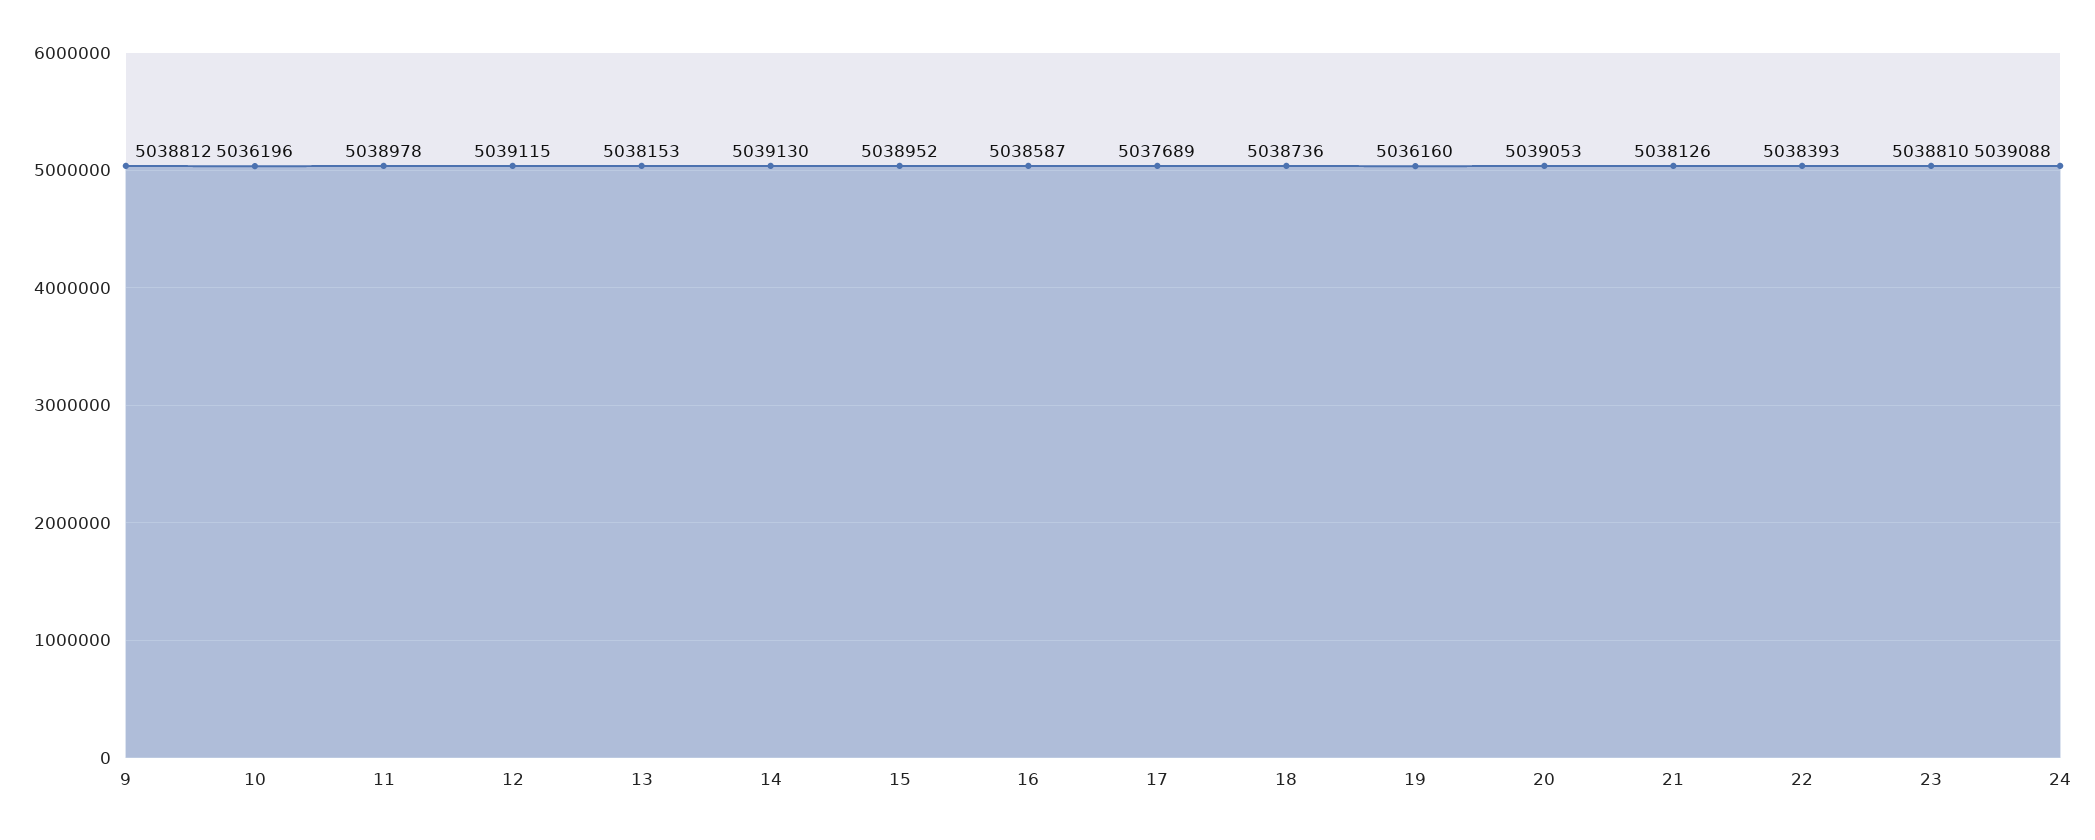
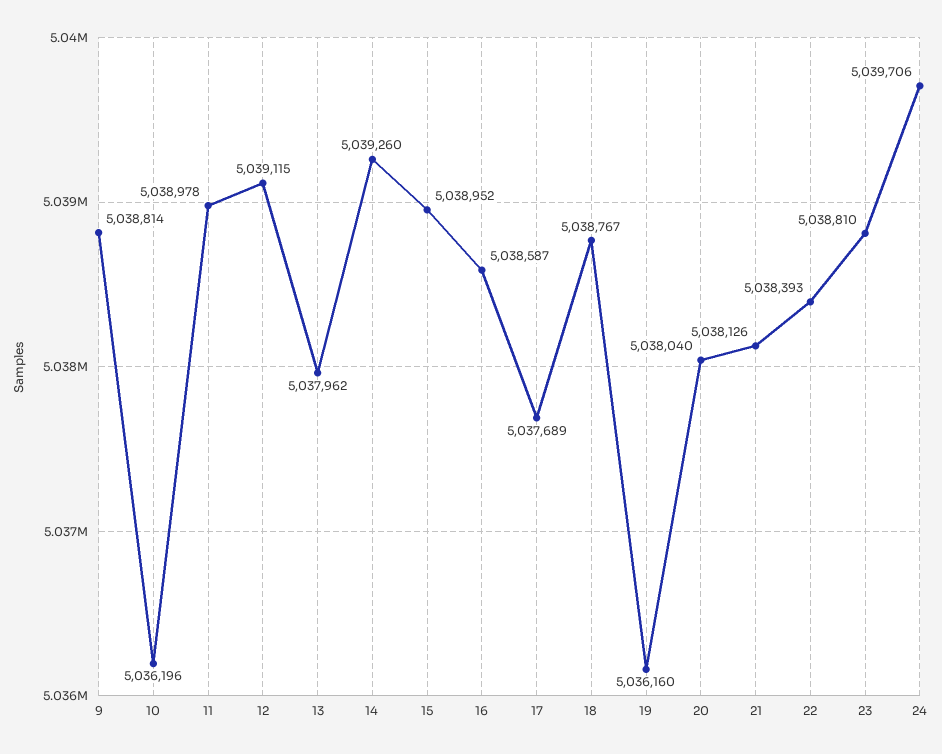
9: 5038812 -> 5038814
13: 5038153 -> 5037962
14: 5039130 -> 5039260
18: 5038736 -> 5038767
20: 5039053 -> 5038040
24: 5039088 -> 5039706

